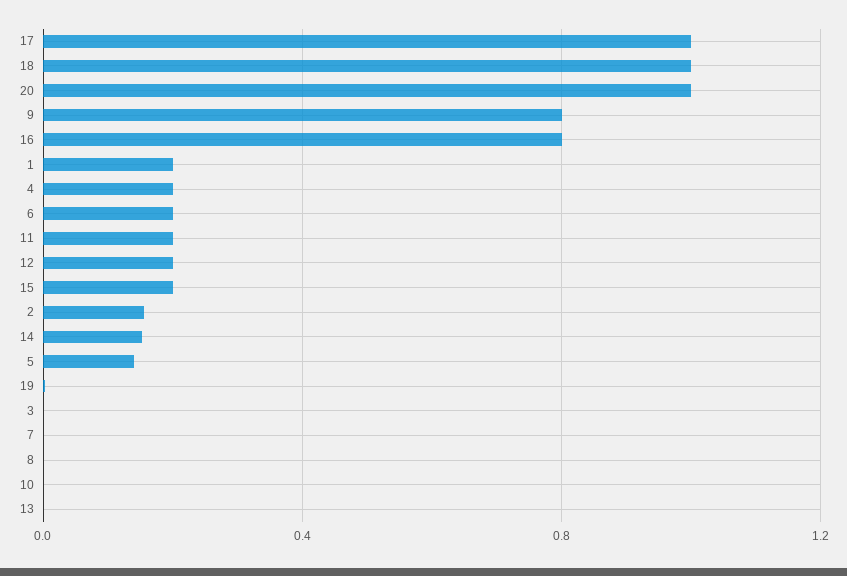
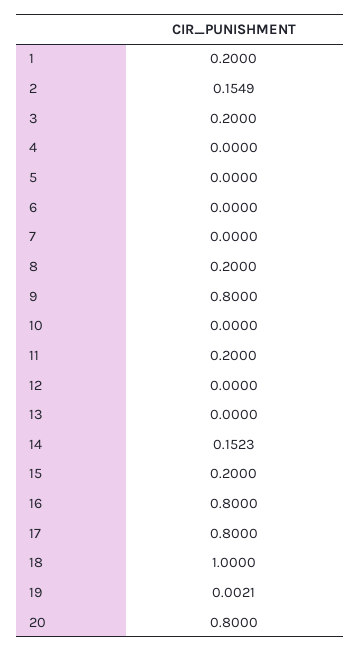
17: 1 -> 0.8
20: 1 -> 0.8
4: 0.2 -> 0
6: 0.2 -> 0
12: 0.2 -> 0
5: 0.15 -> 0
3: 0 -> 0.2
8: 0 -> 0.2

